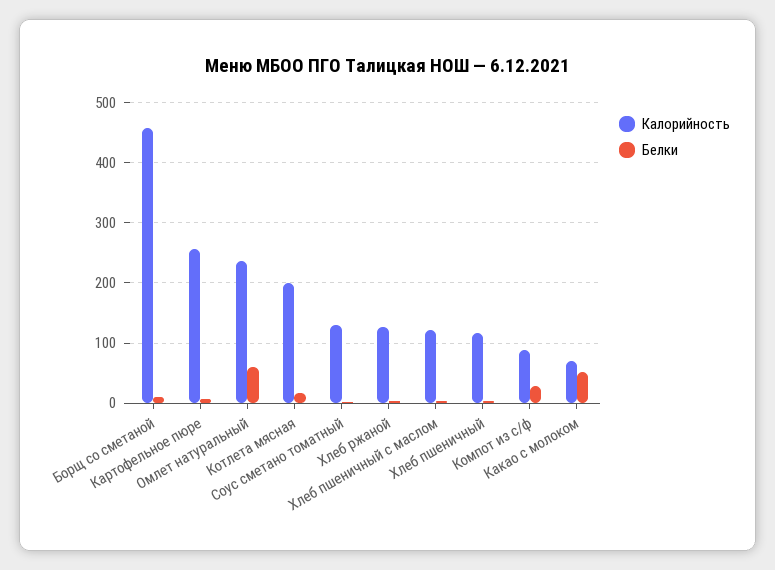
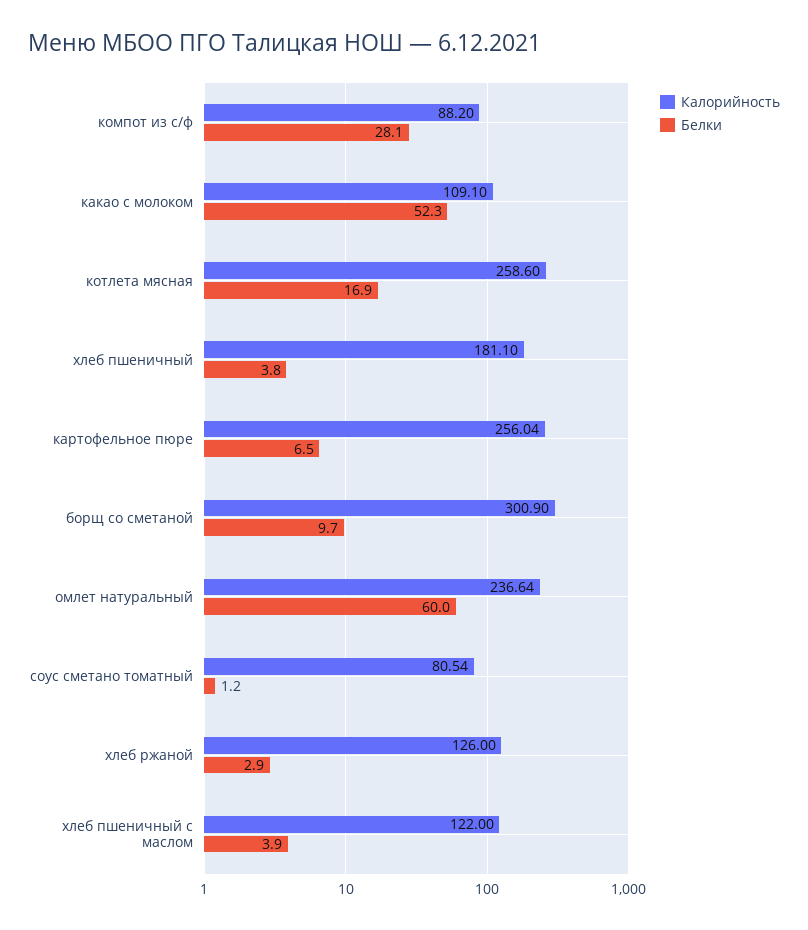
Калорийность, Борщ со сметаной: 460 -> 300.9
Калорийность, Котлета мясная: 200 -> 258.6
Калорийность, Соус сметано томатный: 130 -> 80.54
Калорийность, Хлеб пшеничный: 120 -> 181.1
Калорийность, Какао с молоком: 70 -> 109.1

